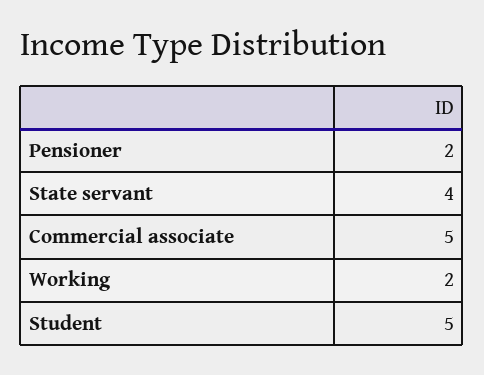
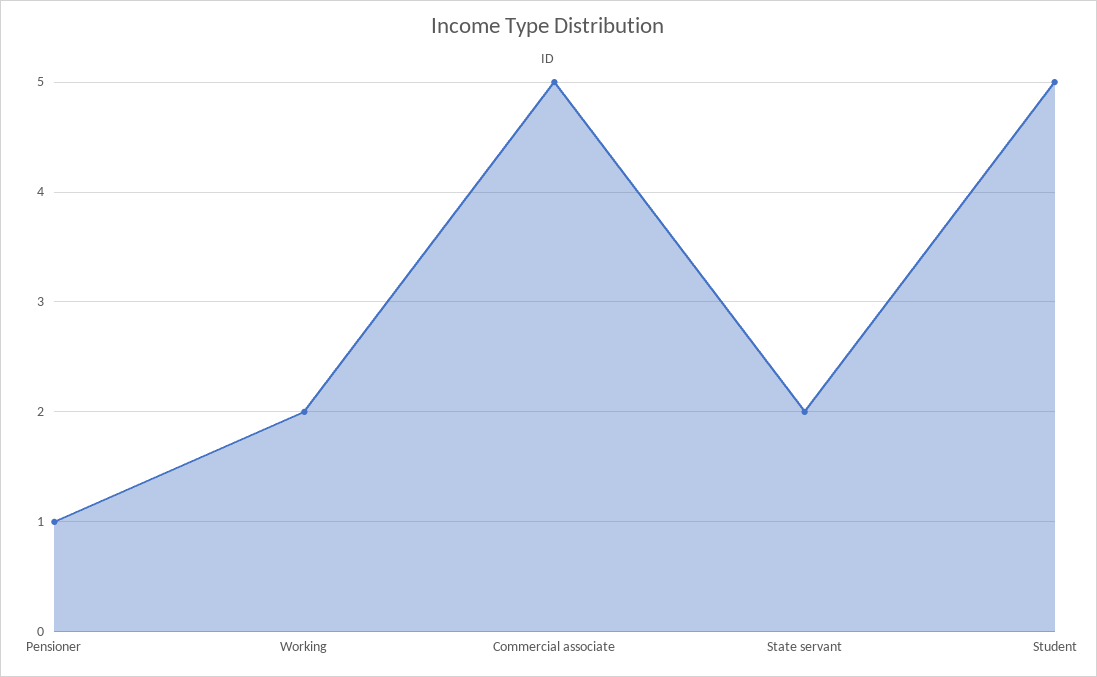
Pensioner: 2 -> 1
State servant: 4 -> 2

